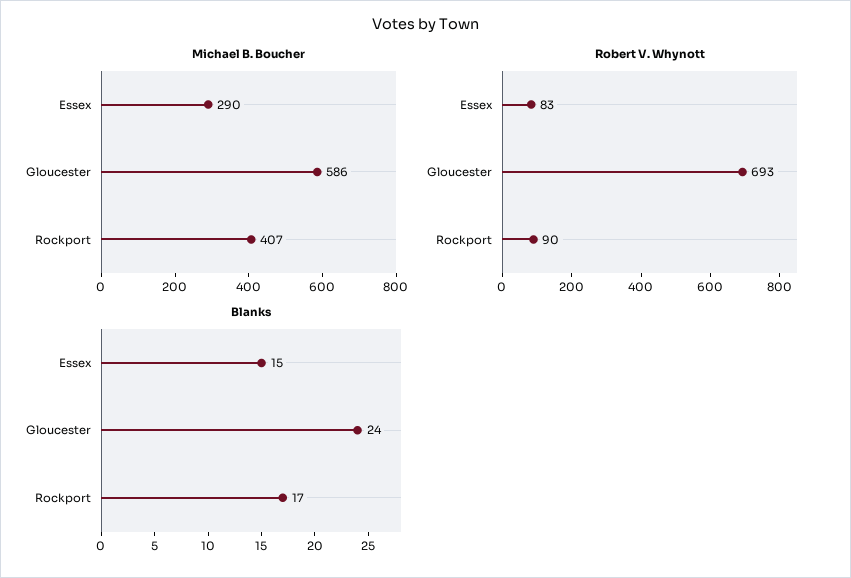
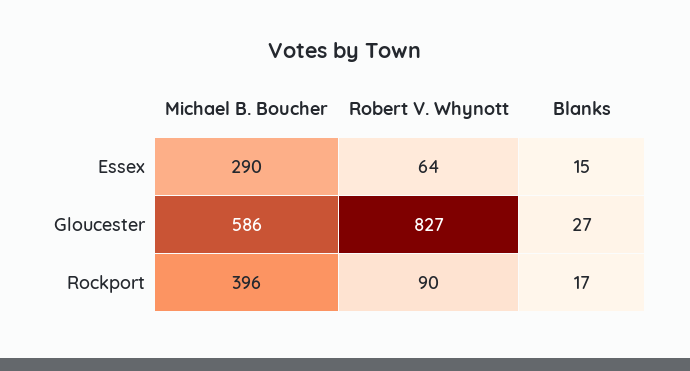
Michael B. Boucher, Rockport: 407 -> 396
Robert V. Whynott, Essex: 83 -> 64
Robert V. Whynott, Gloucester: 693 -> 827
Blanks, Gloucester: 24 -> 27

